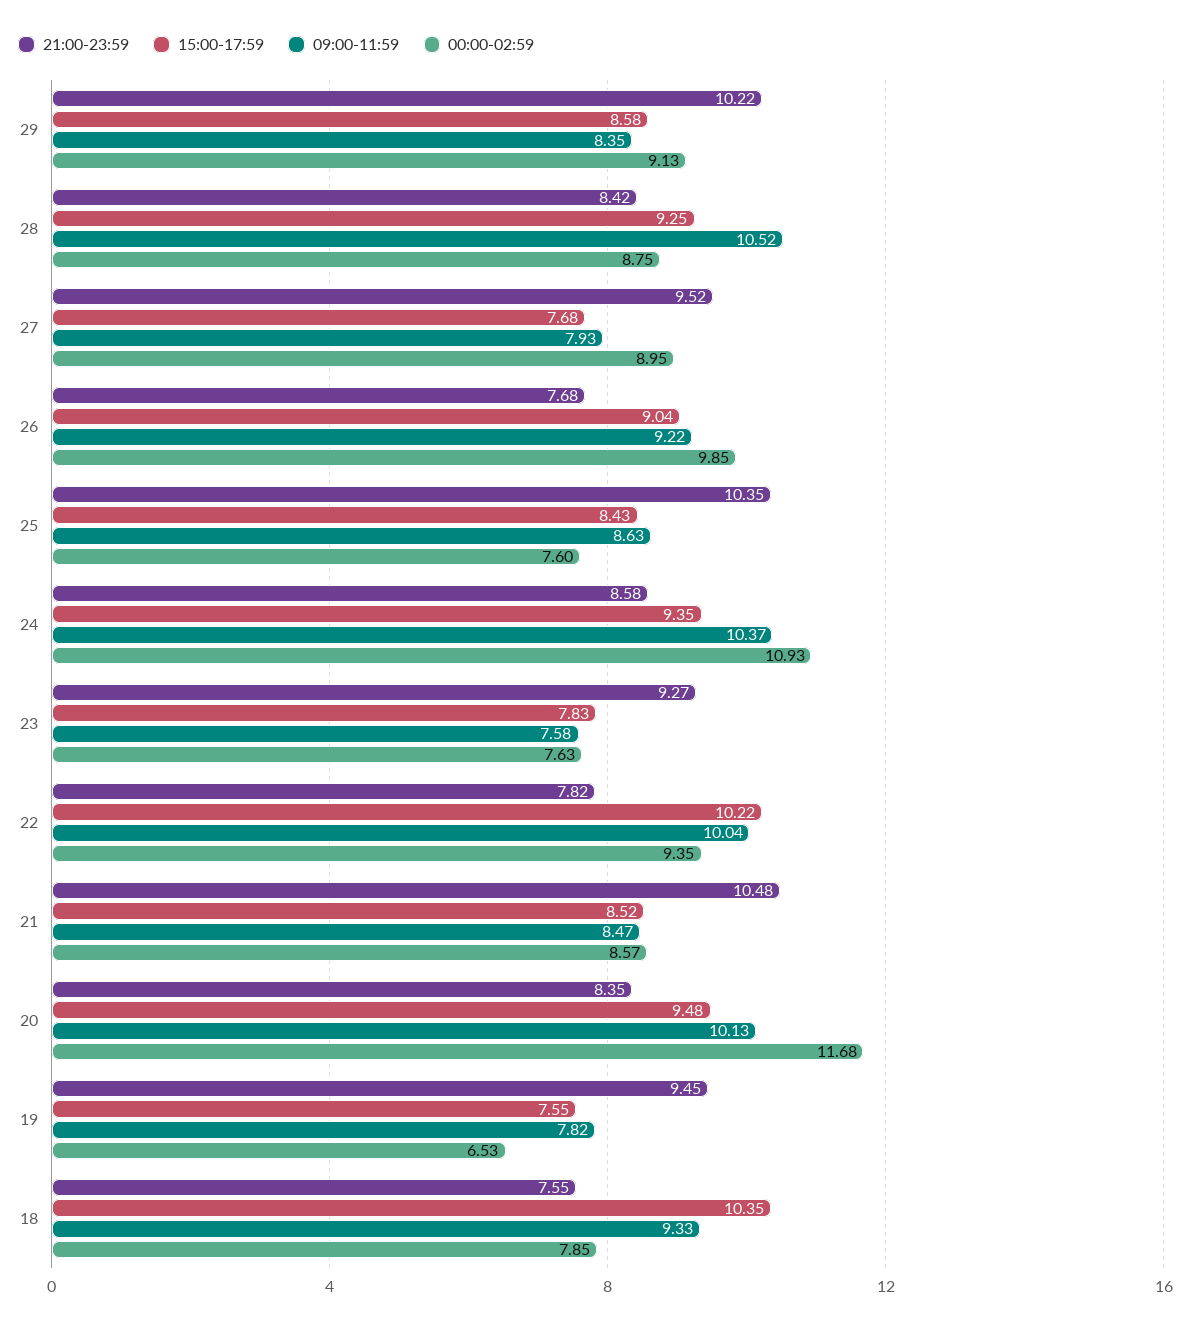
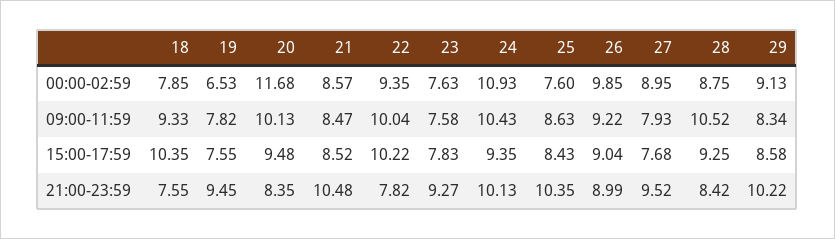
09:00-11:59, 29: 8.35 -> 8.34
21:00-23:59, 26: 7.68 -> 8.99
21:00-23:59, 24: 8.58 -> 10.13
09:00-11:59, 24: 10.37 -> 10.43

